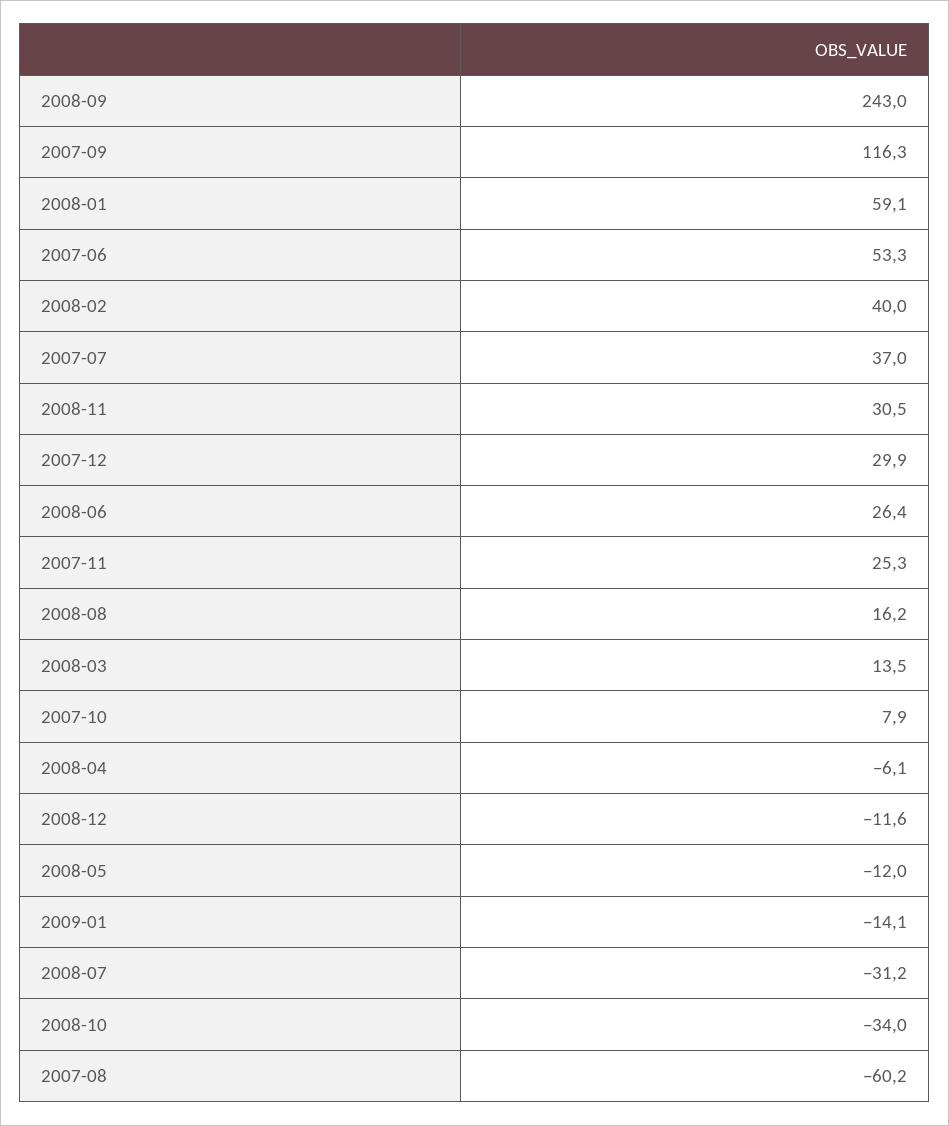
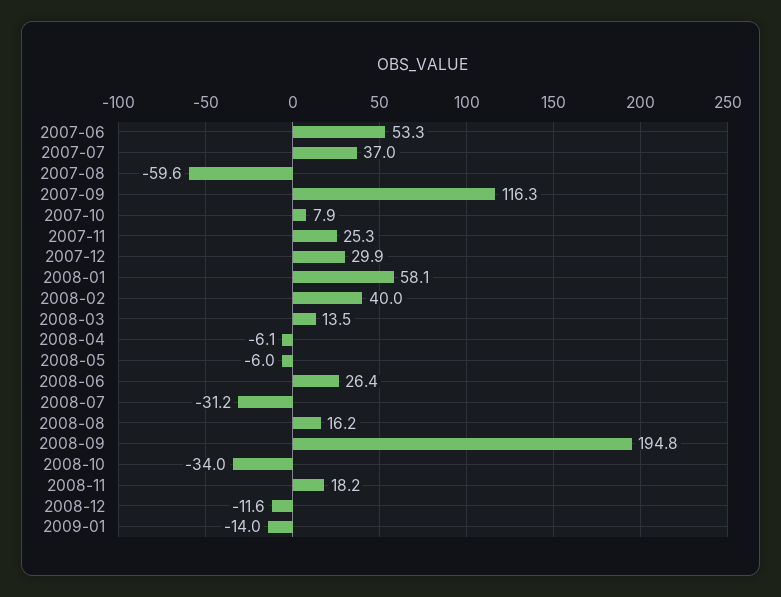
2008-09: 243 -> 194.8
2008-01: 59.1 -> 58.1
2008-11: 30.5 -> 18.2
2008-05: -12 -> -6
2009-01: -14.1 -> -14
2007-08: -60.2 -> -59.6

